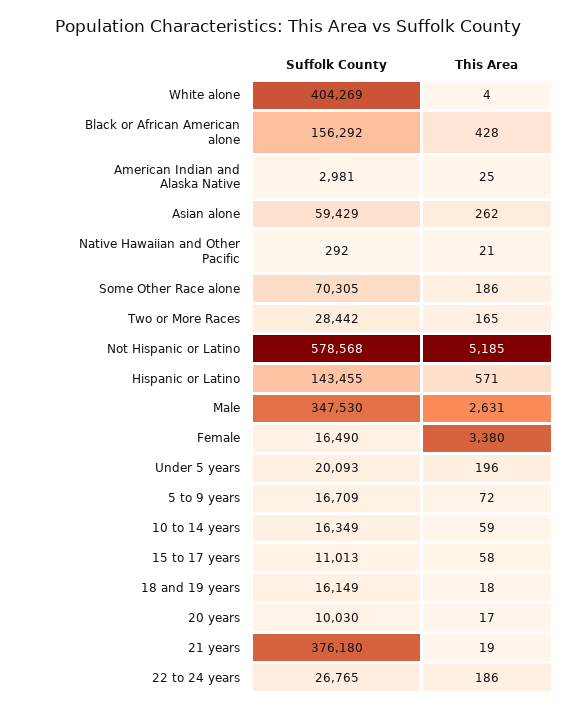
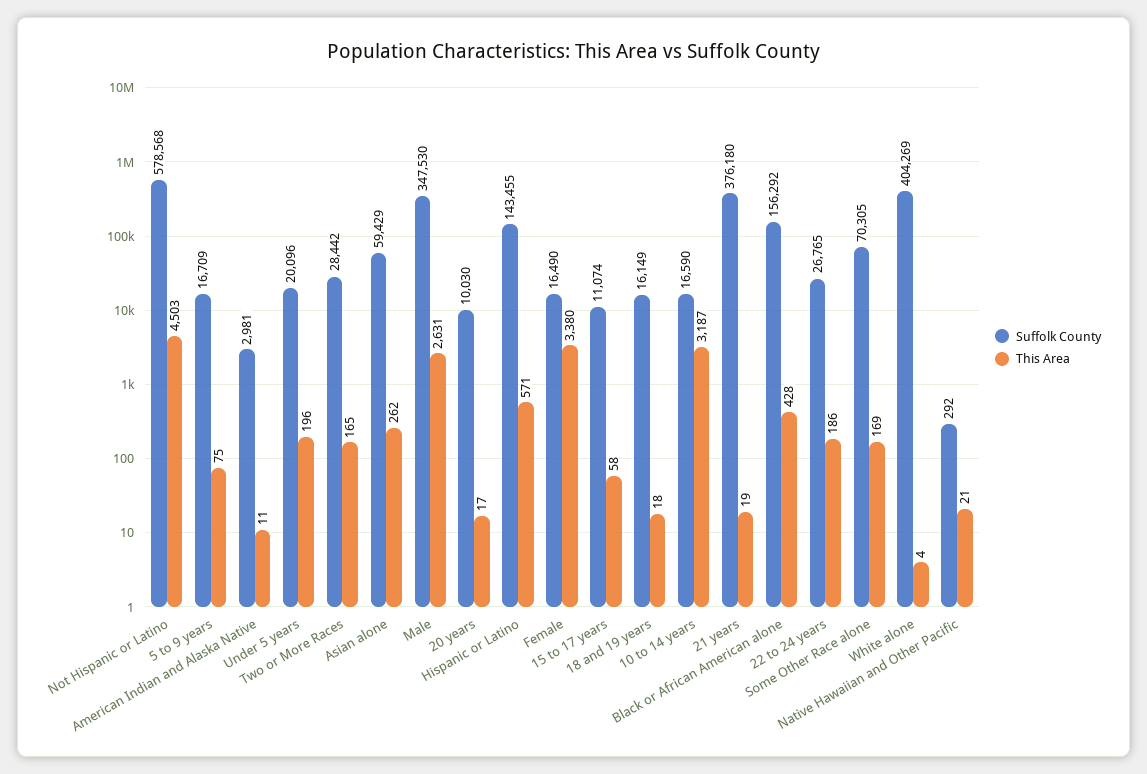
This Area, American Indian and Alaska Native: 25 -> 11
This Area, Some Other Race alone: 186 -> 169
This Area, Not Hispanic or Latino: 5185 -> 4503
Suffolk County, Under 5 years: 20093 -> 20096
This Area, 5 to 9 years: 72 -> 75
Suffolk County, 10 to 14 years: 16349 -> 16590
This Area, 10 to 14 years: 59 -> 3187
Suffolk County, 15 to 17 years: 11013 -> 11074

